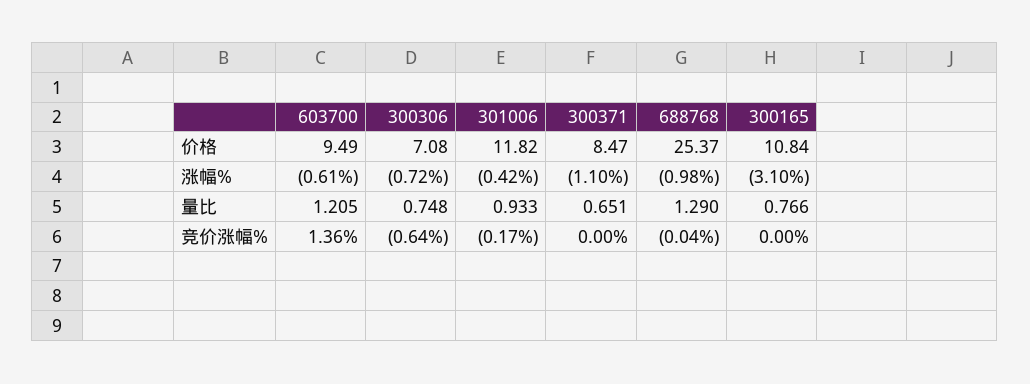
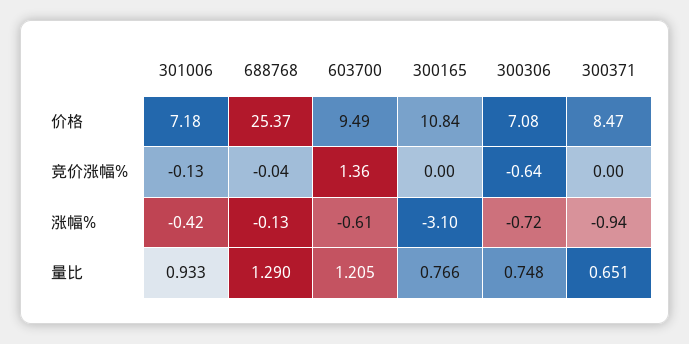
301006, 价格: 11.82 -> 7.18
300371, 涨幅%: -1.1 -> -0.94
688768, 涨幅%: -0.98 -> -0.13
301006, 竞价涨幅%: -0.17 -> -0.13

